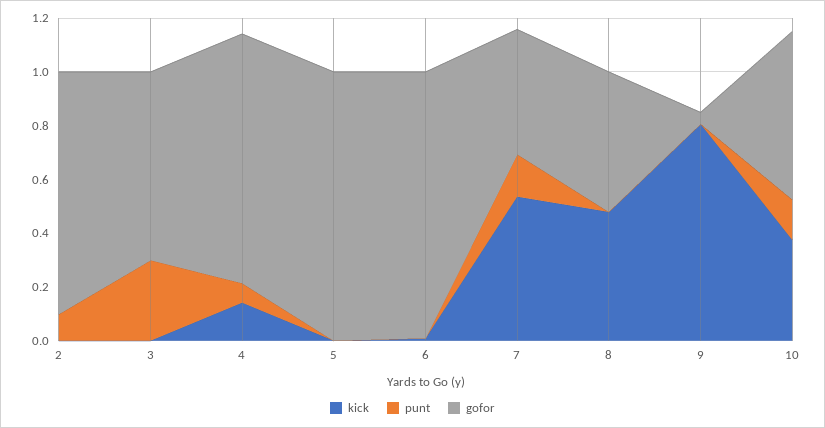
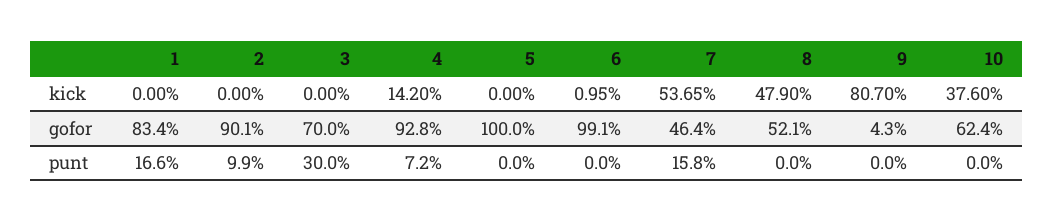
punt, 10: 0.15 -> 0
kick, 1: none -> 0
gofor, 1: none -> 0.834
punt, 1: none -> 0.166

